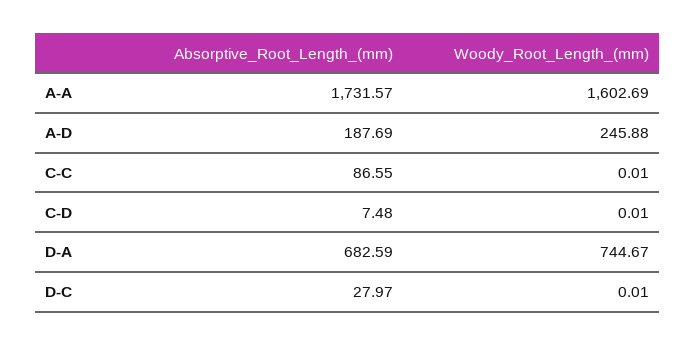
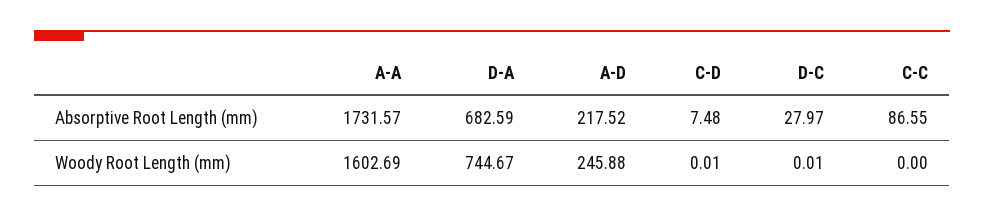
Absorptive_Root_Length_(mm), A-D: 187.69 -> 217.52
Woody_Root_Length_(mm), C-C: 0.01 -> 0

